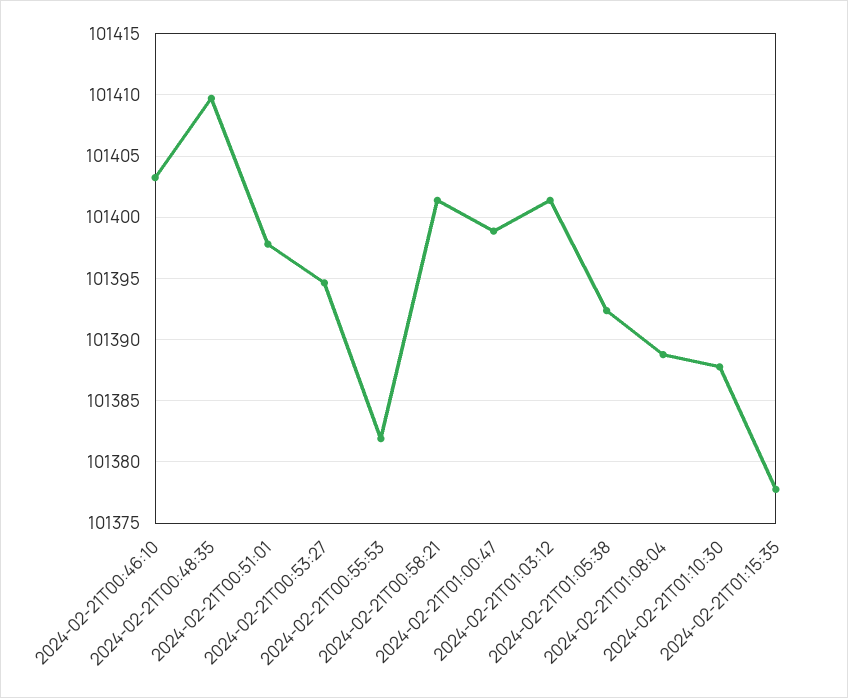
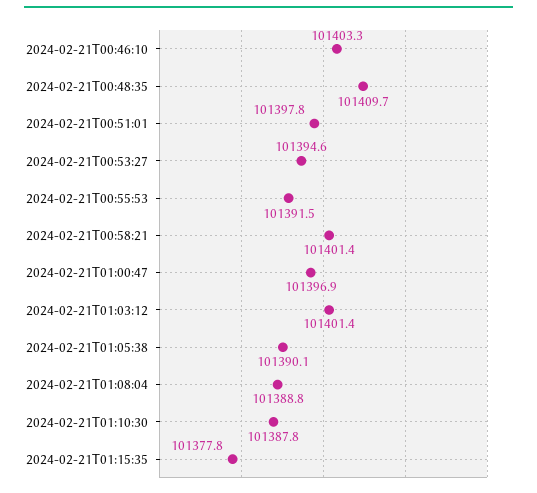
2024-02-21T00:55:53: 101382 -> 101391.5
2024-02-21T01:00:47: 101399 -> 101396.9
2024-02-21T01:05:38: 101392.5 -> 101390.1

